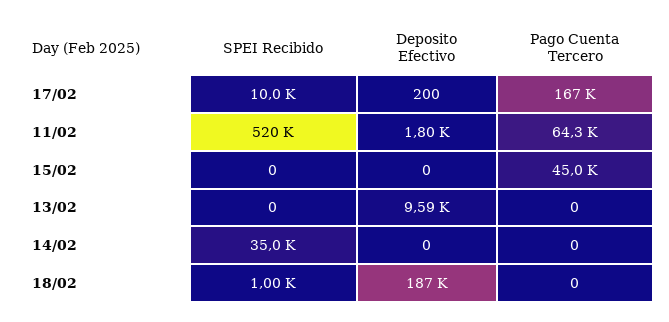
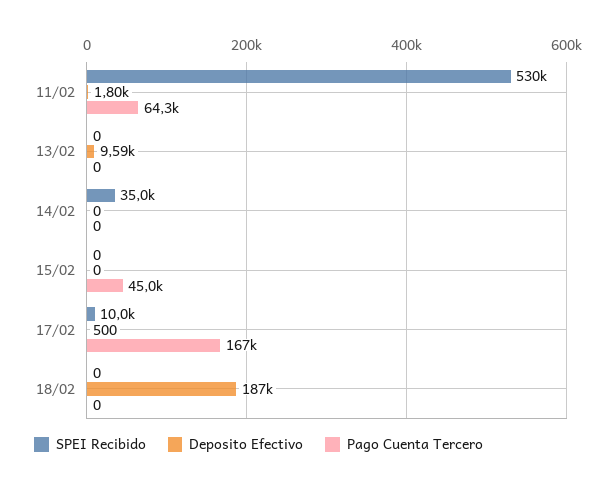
Deposito Efectivo, 17/02: 200 -> 500
SPEI Recibido, 11/02: 520000 -> 530000
SPEI Recibido, 18/02: 1000 -> 0

